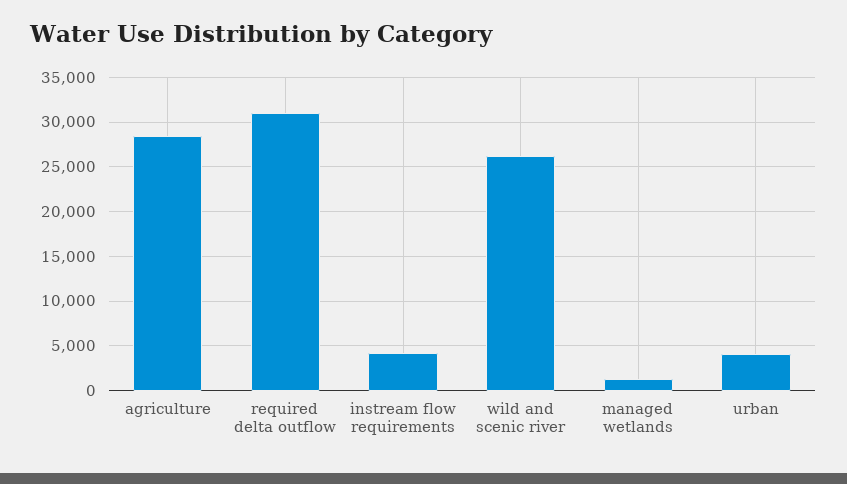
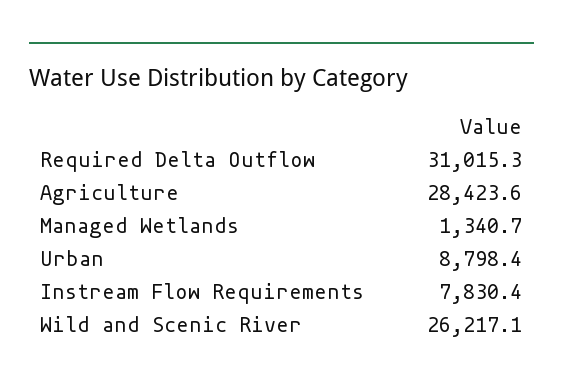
instream flow requirements: 4000 -> 7830.4
urban: 4000 -> 8798.4

